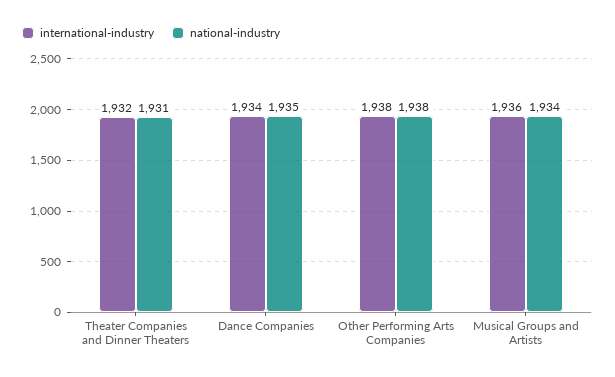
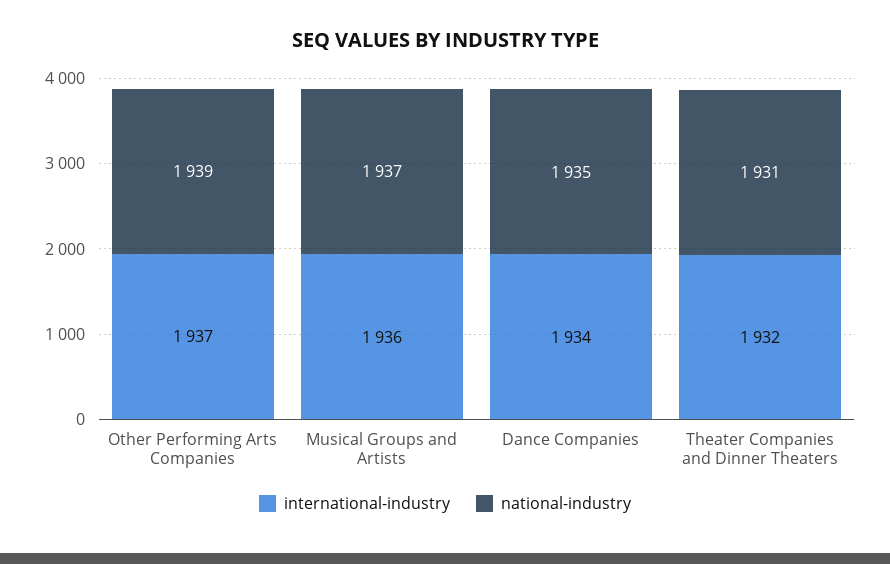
international-industry, Other Performing Arts Companies: 1938 -> 1937
national-industry, Other Performing Arts Companies: 1938 -> 1939
national-industry, Musical Groups and Artists: 1934 -> 1937

